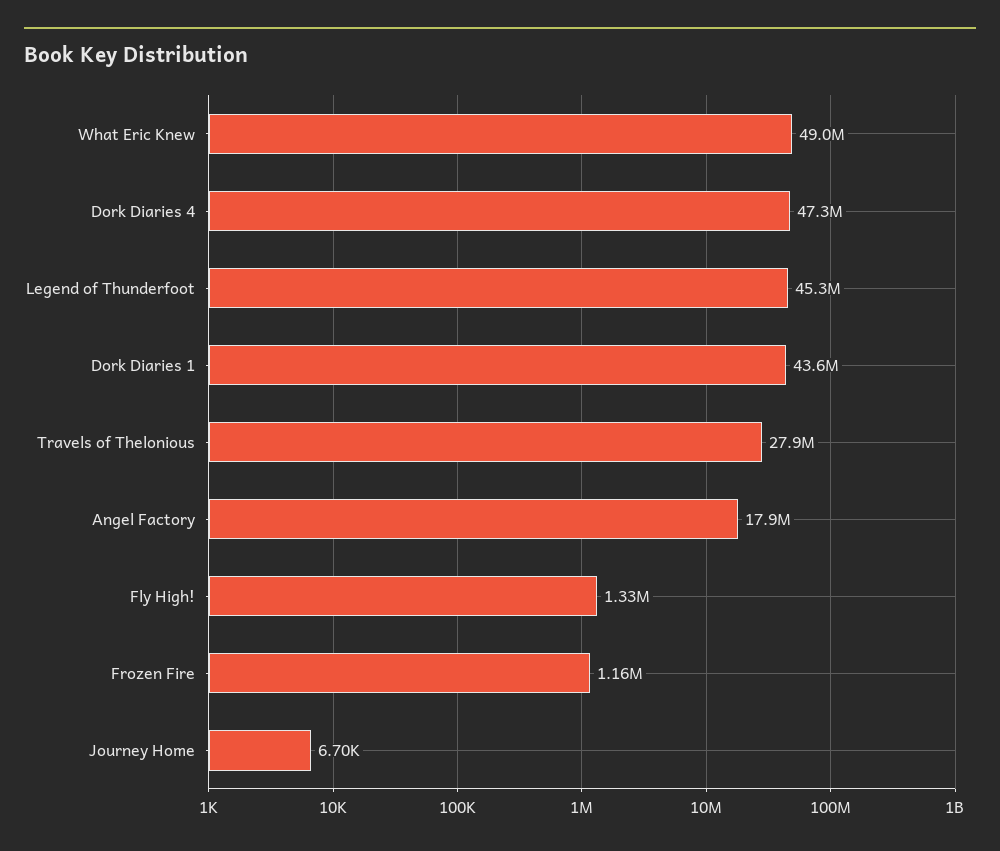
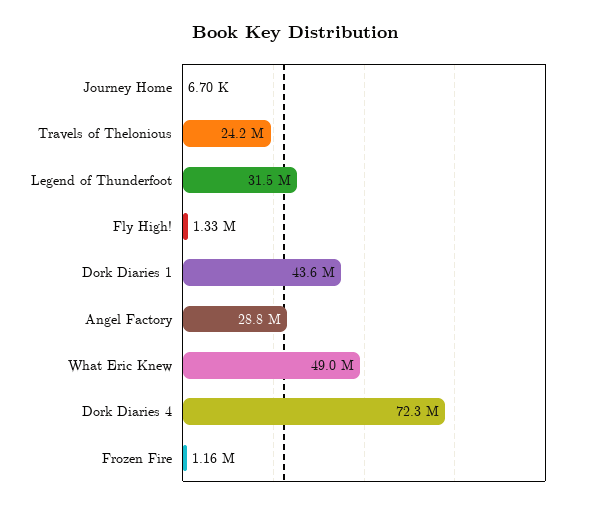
Dork Diaries 4: 47300000 -> 72300000
Legend of Thunderfoot: 45300000 -> 31500000
Travels of Thelonious: 27900000 -> 24200000
Angel Factory: 17900000 -> 28800000

